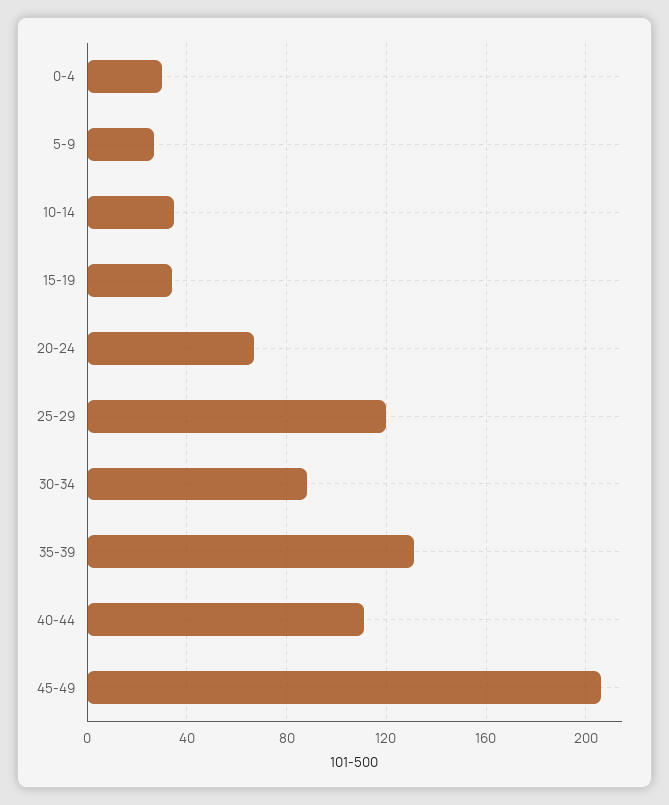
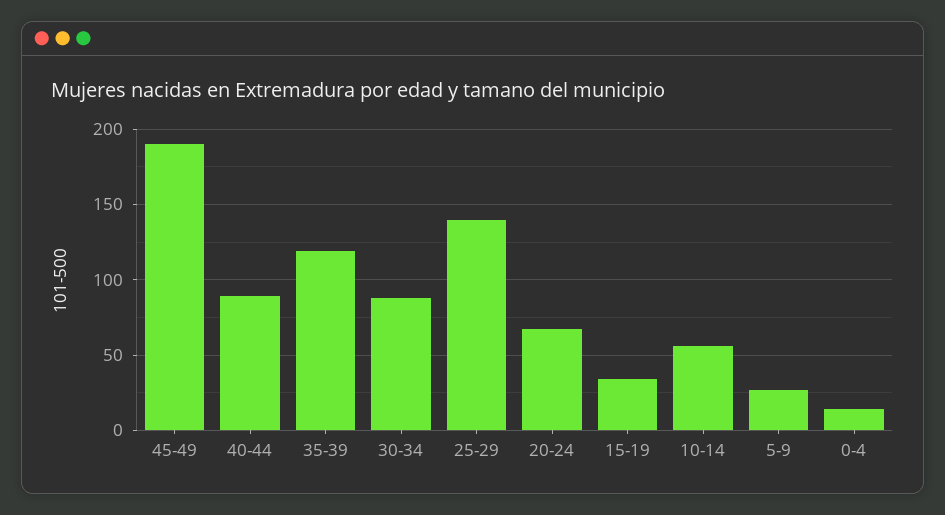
0-4: 30 -> 15
10-14: 35 -> 55
25-29: 120 -> 140
35-39: 130 -> 120
40-44: 110 -> 90
45-49: 205 -> 190

